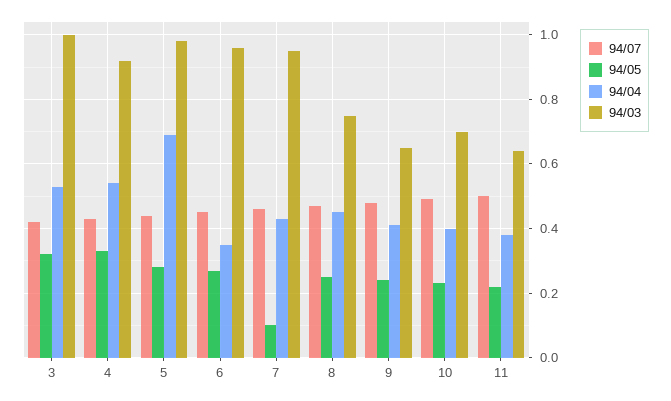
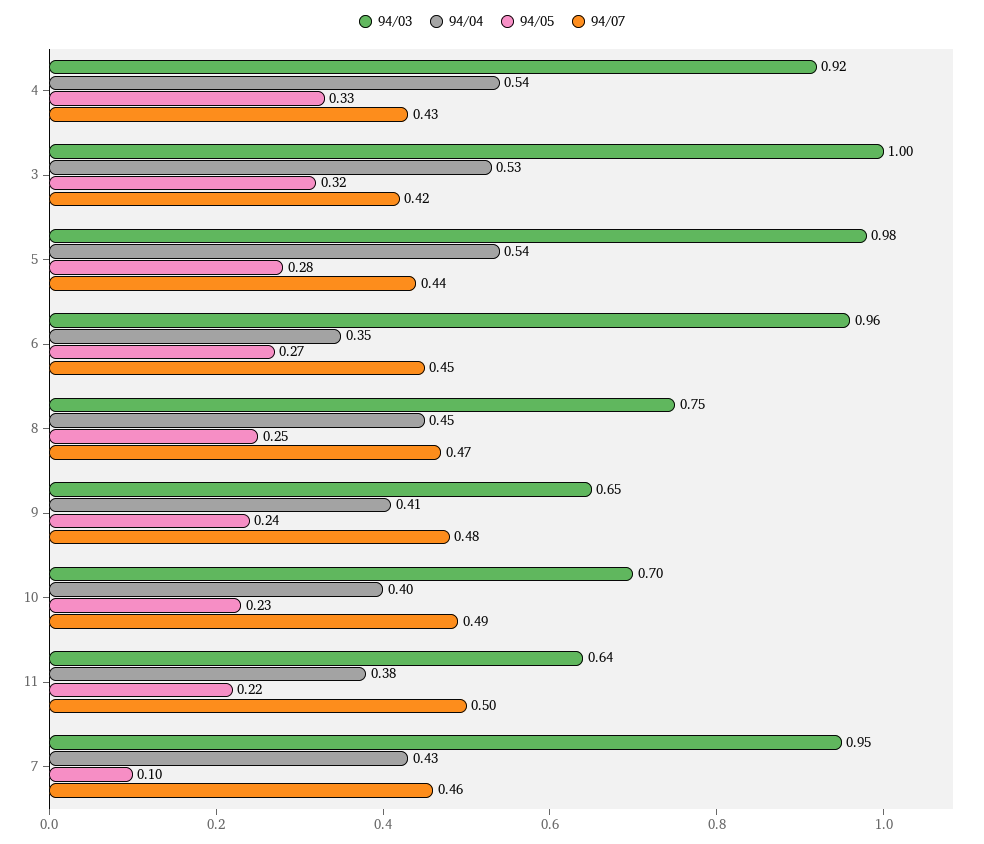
94/04, 5: 0.7 -> 0.54

